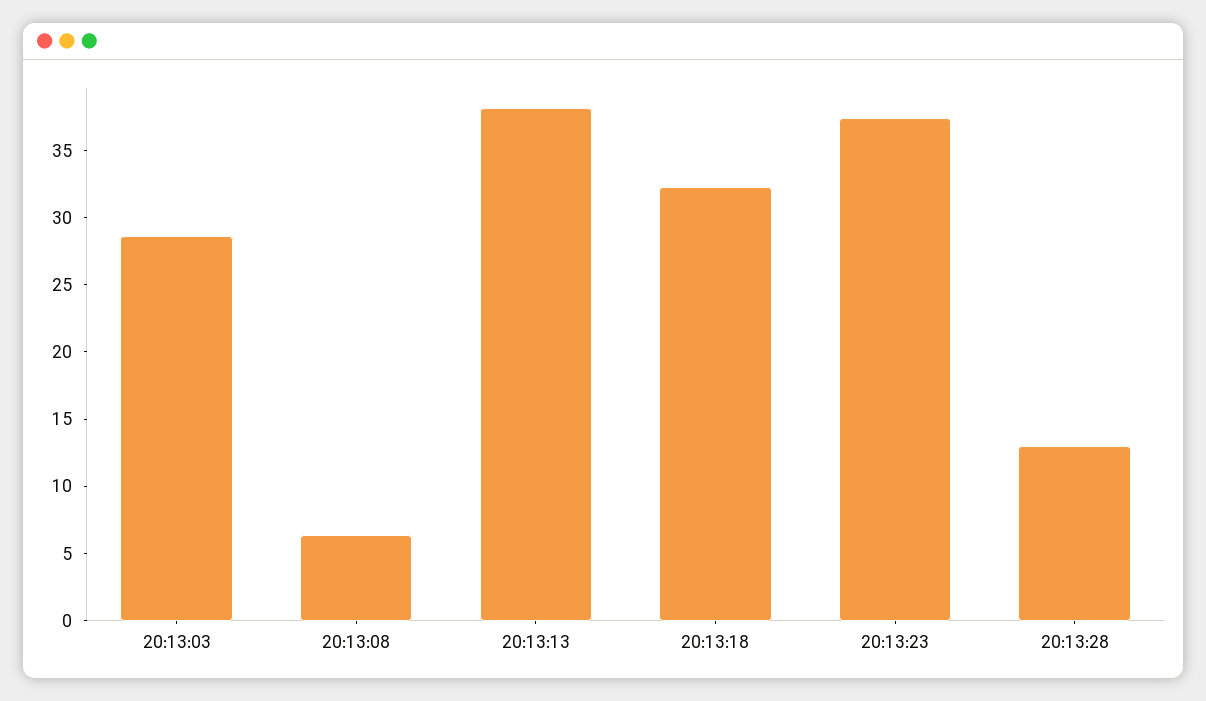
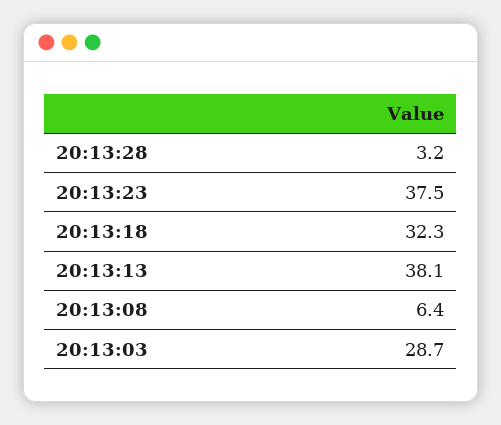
20:13:28: 13 -> 3.2

